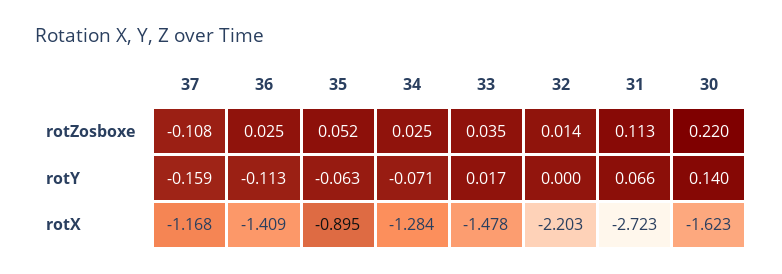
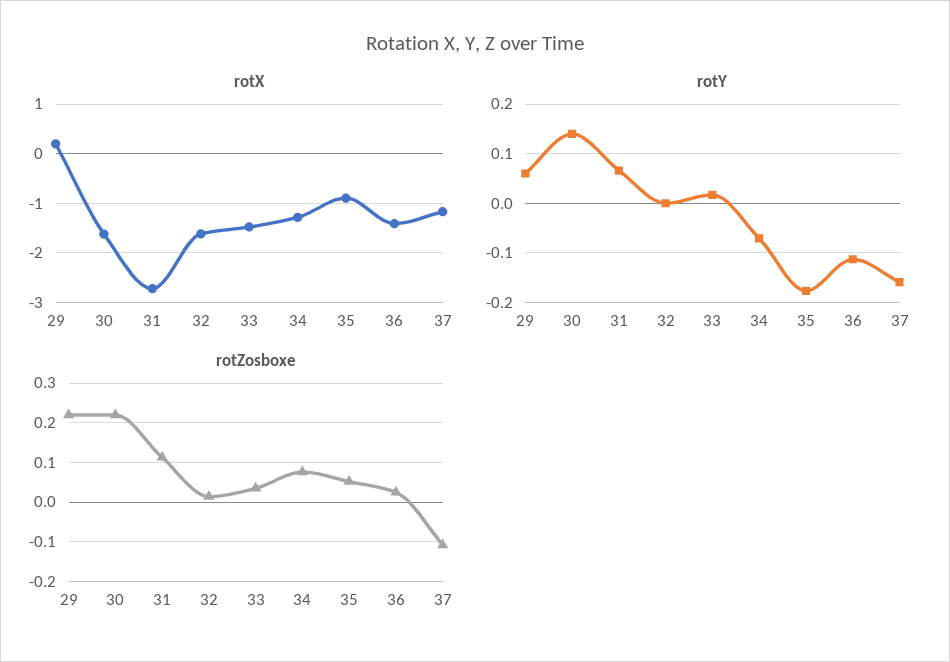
rotZosboxe, 34: 0.025 -> 0.08
rotY, 35: -0.063 -> -0.18
rotX, 32: -2.203 -> -1.6
rotX, 29: none -> 0.2
rotY, 29: none -> 0.06
rotZosboxe, 29: none -> 0.22

